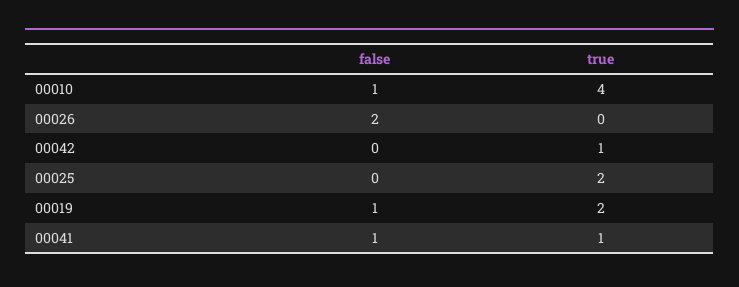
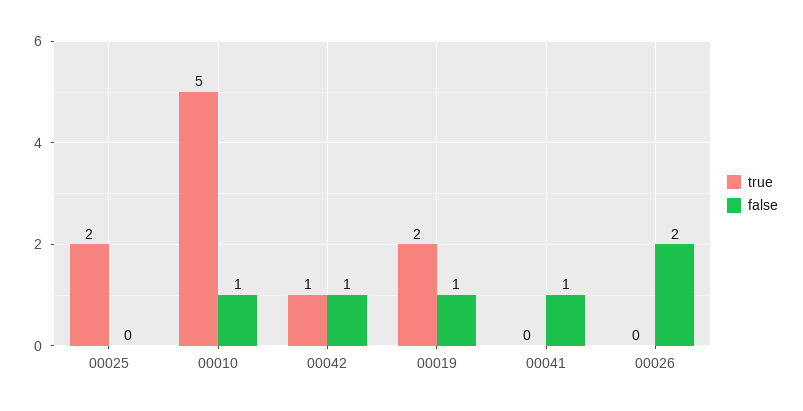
true, 00010: 4 -> 5
false, 00042: 0 -> 1
true, 00041: 1 -> 0

